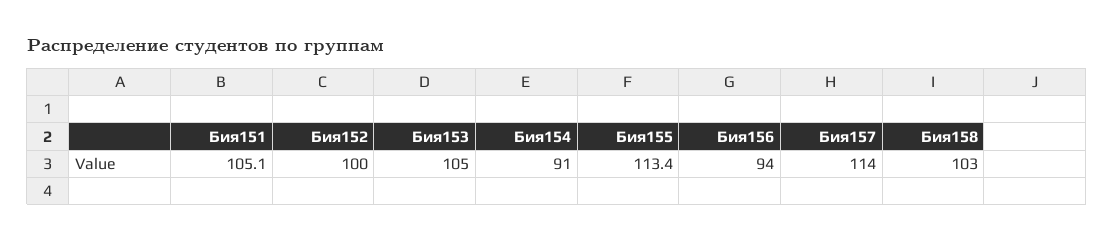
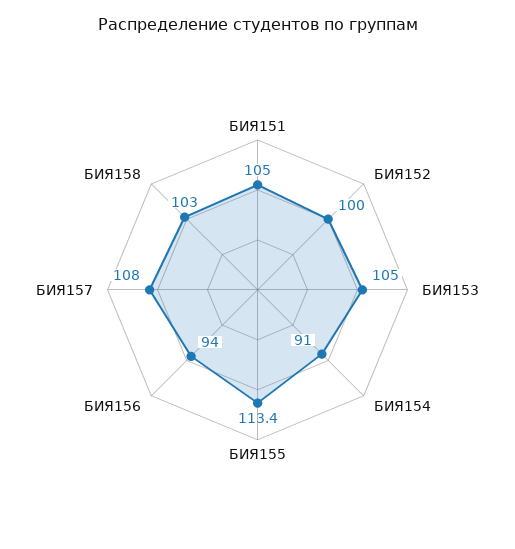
Бия151: 105.1 -> 105
Бия157: 114 -> 108

